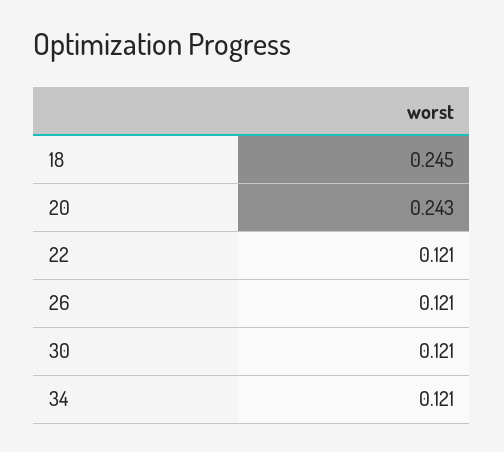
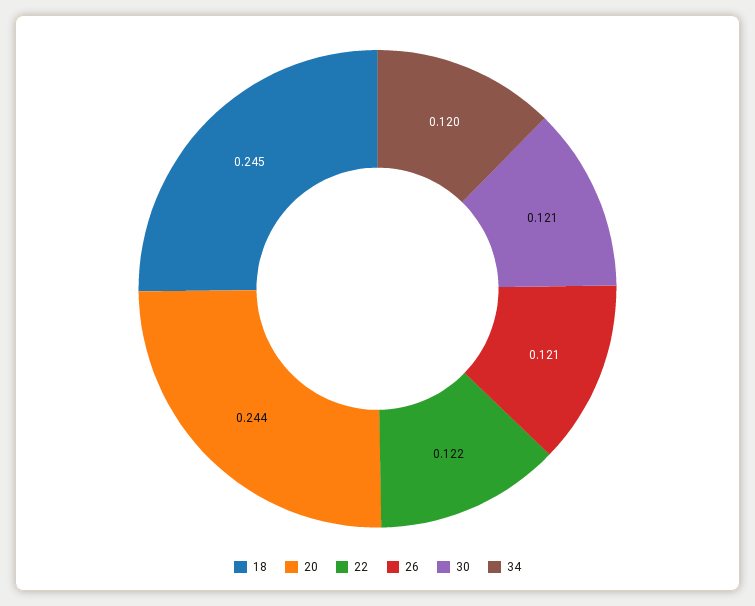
20: 0.243 -> 0.244
22: 0.121 -> 0.122
34: 0.121 -> 0.12

